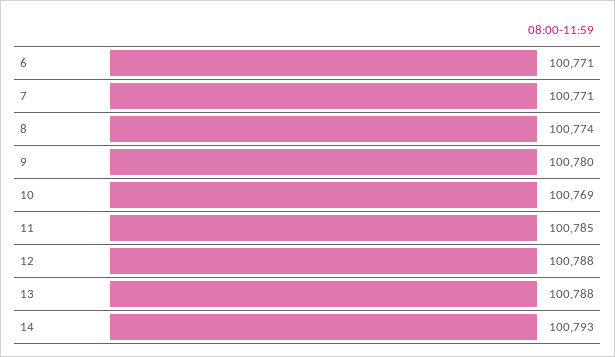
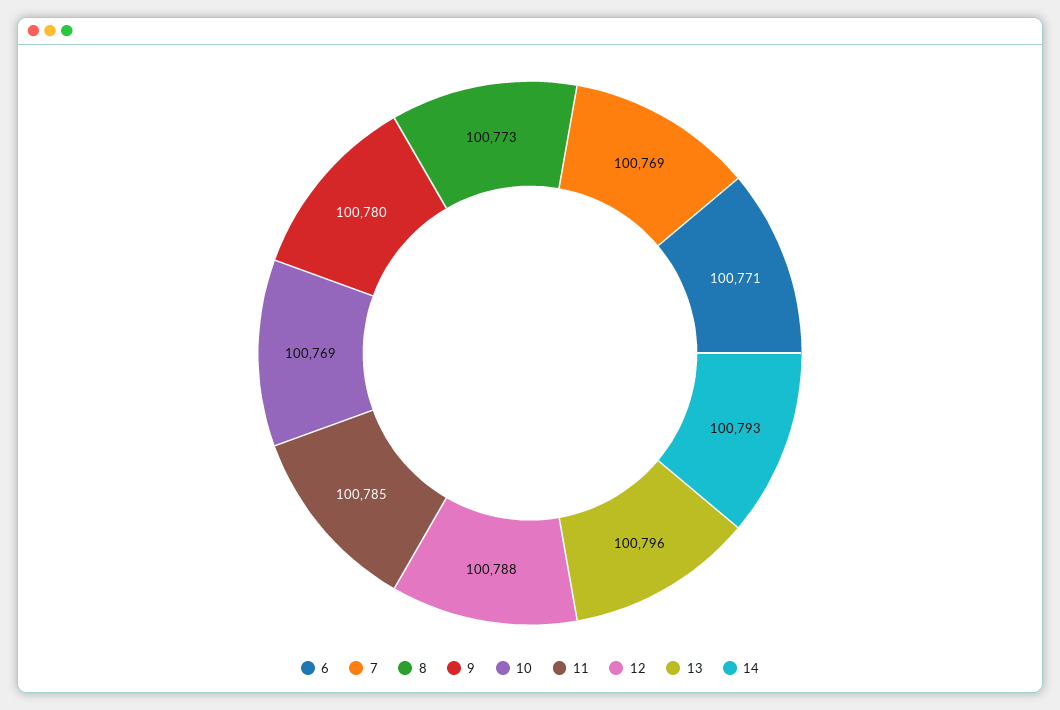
7: 100771 -> 100769
8: 100774 -> 100773
13: 100788 -> 100796

